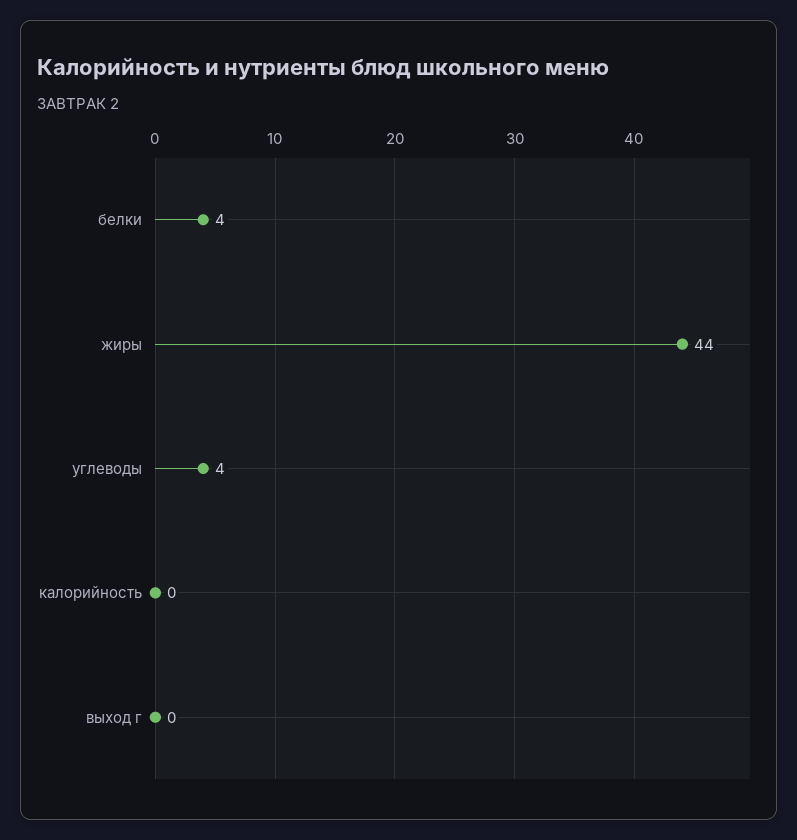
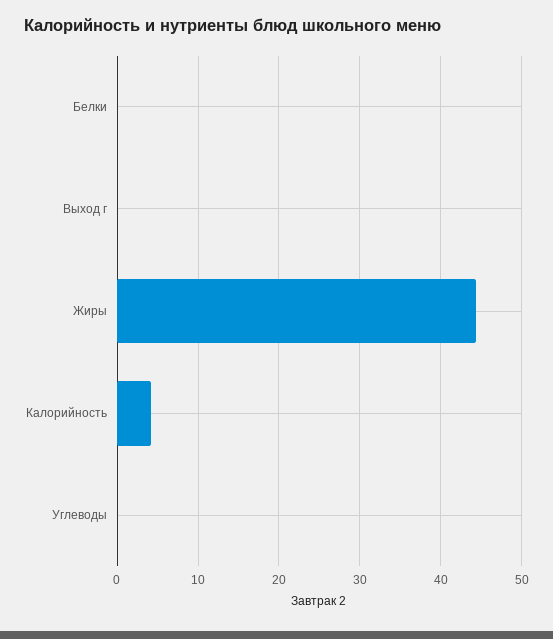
белки: 4 -> 0
углеводы: 4 -> 0
калорийность: 0 -> 4

